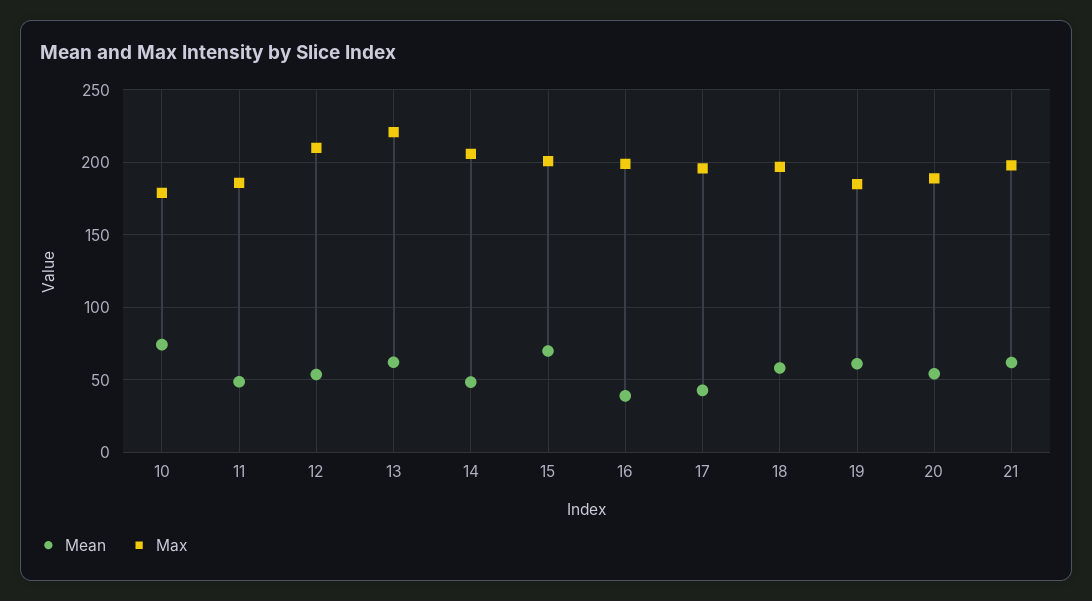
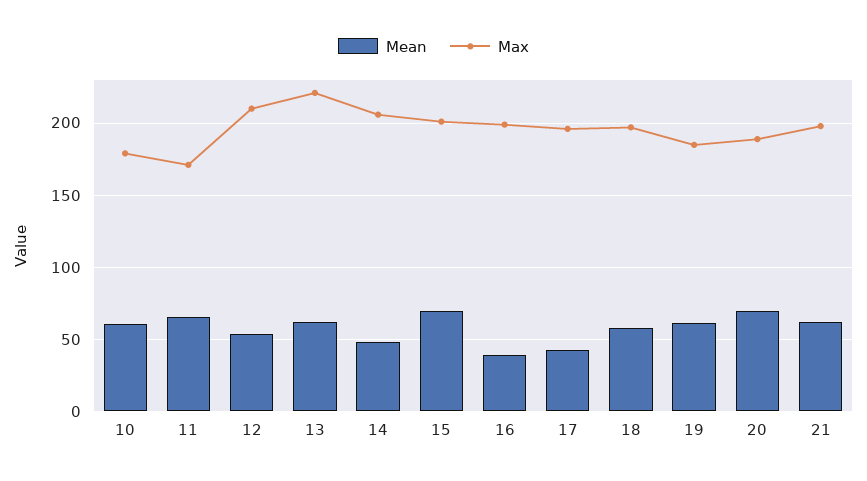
Mean, 10: 75 -> 60
Mean, 11: 50 -> 65
Max, 11: 185 -> 170
Mean, 20: 55 -> 70

